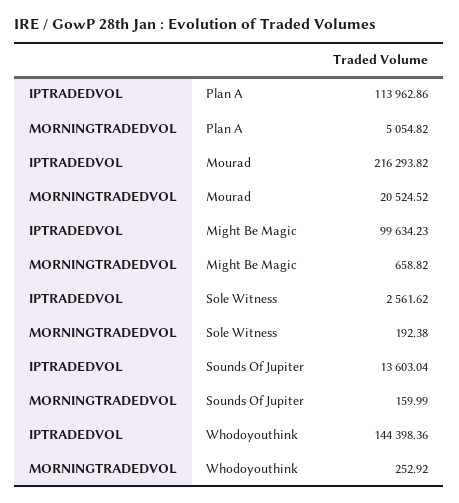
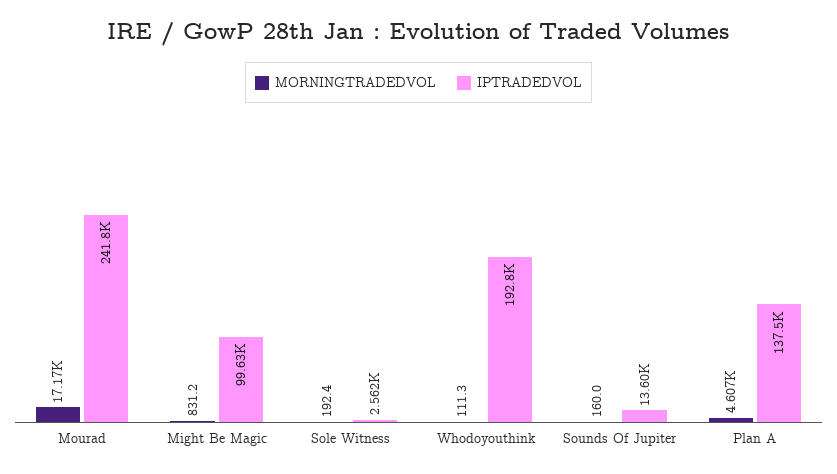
IPTRADEDVOL, Plan A: 113962.86 -> 137500
MORNINGTRADEDVOL, Plan A: 5054.82 -> 4607
IPTRADEDVOL, Mourad: 216293.82 -> 241800
MORNINGTRADEDVOL, Mourad: 20524.52 -> 17170
MORNINGTRADEDVOL, Might Be Magic: 658.82 -> 831.2
IPTRADEDVOL, Whodoyouthink: 144398.36 -> 192800
MORNINGTRADEDVOL, Whodoyouthink: 252.92 -> 111.3

